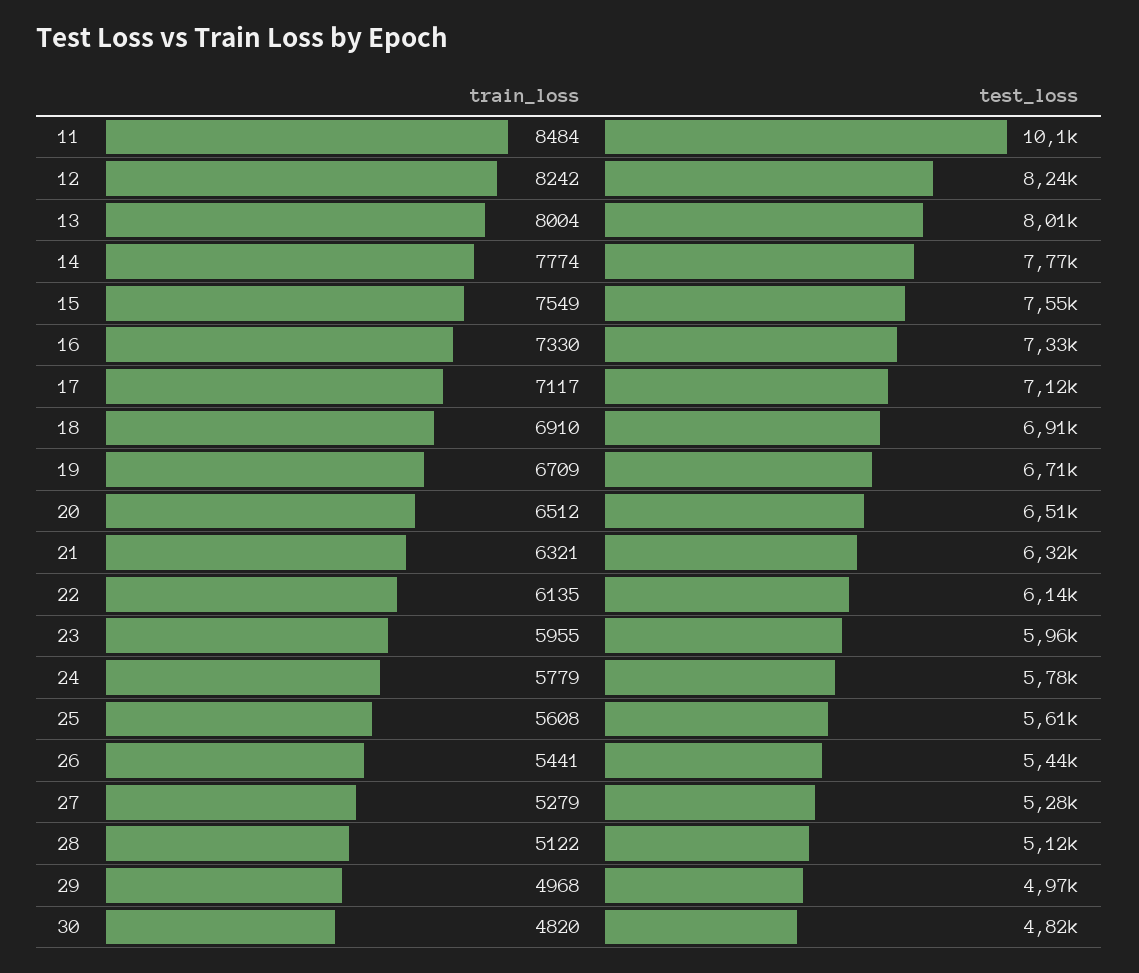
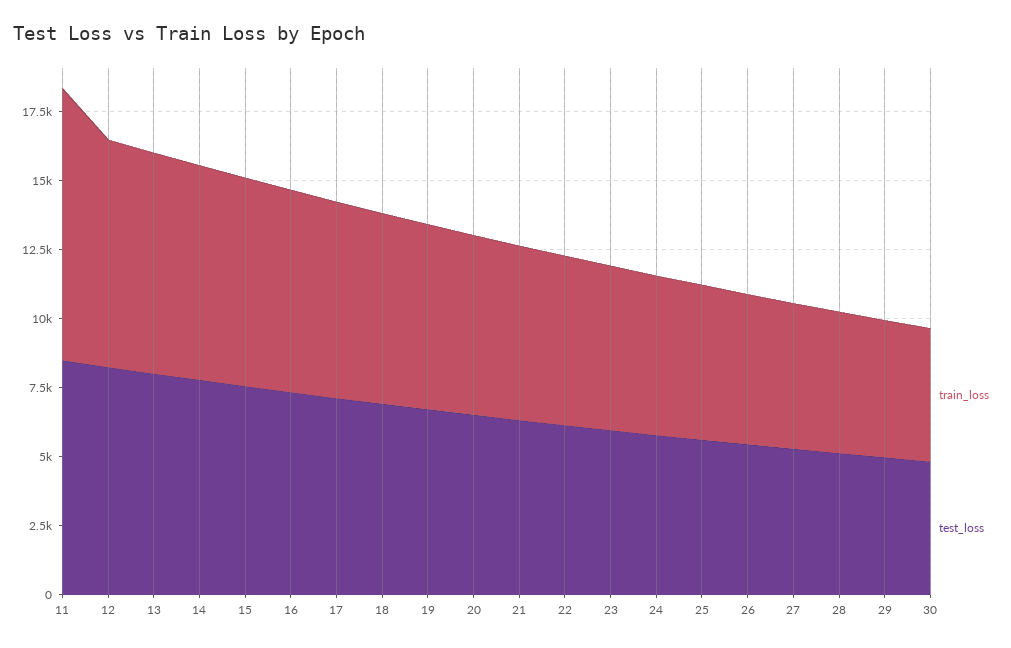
train_loss, 11: 8484 -> 10000
test_loss, 11: 10100 -> 8500

